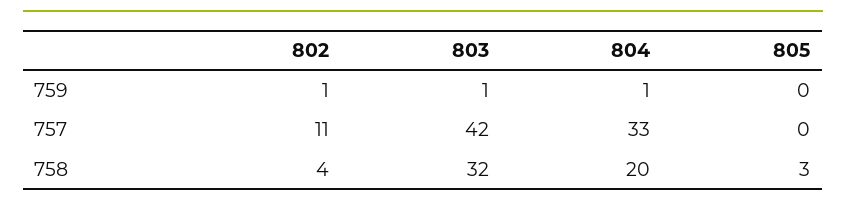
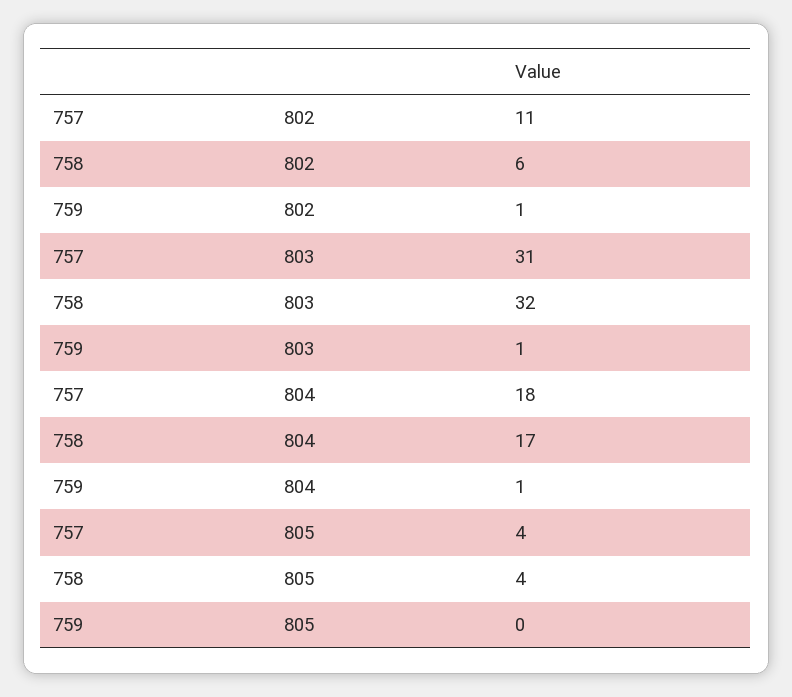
803, 757: 42 -> 31
804, 757: 33 -> 18
805, 757: 0 -> 4
802, 758: 4 -> 6
804, 758: 20 -> 17
805, 758: 3 -> 4

